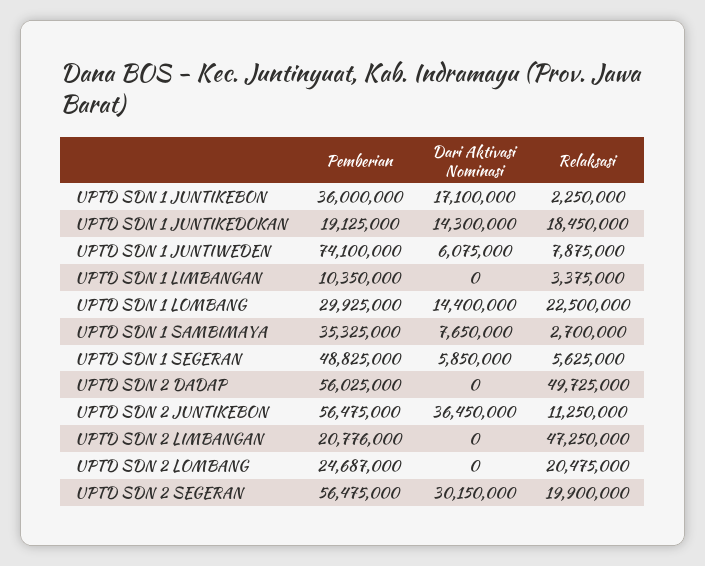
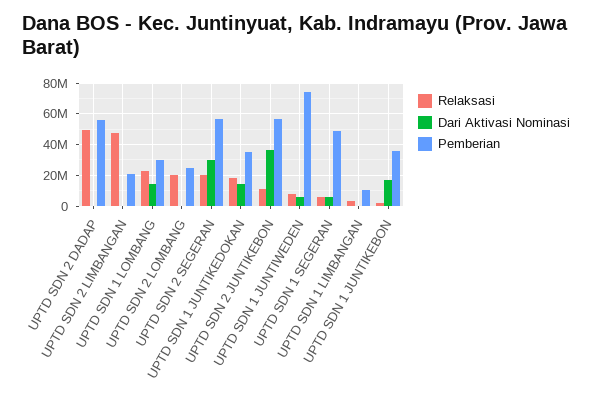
Pemberian, UPTD SDN 1 JUNTIKEDOKAN: 19125000 -> 35000000
Pemberian, UPTD SDN 1 SAMBIMAYA: 35325000 -> none
Dari Aktivasi Nominasi, UPTD SDN 1 SAMBIMAYA: 7650000 -> none
Relaksasi, UPTD SDN 1 SAMBIMAYA: 2700000 -> none

